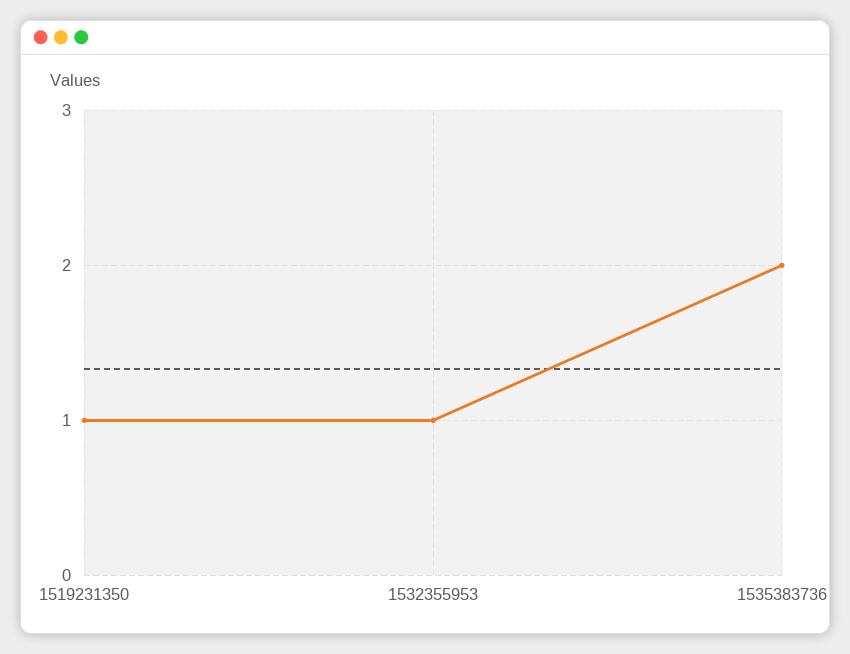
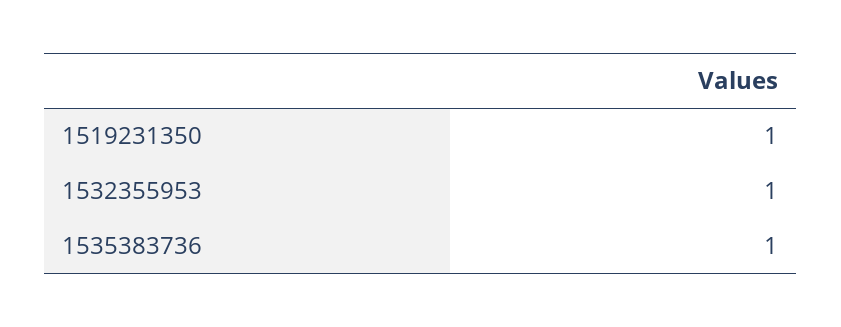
1535383736: 2 -> 1

